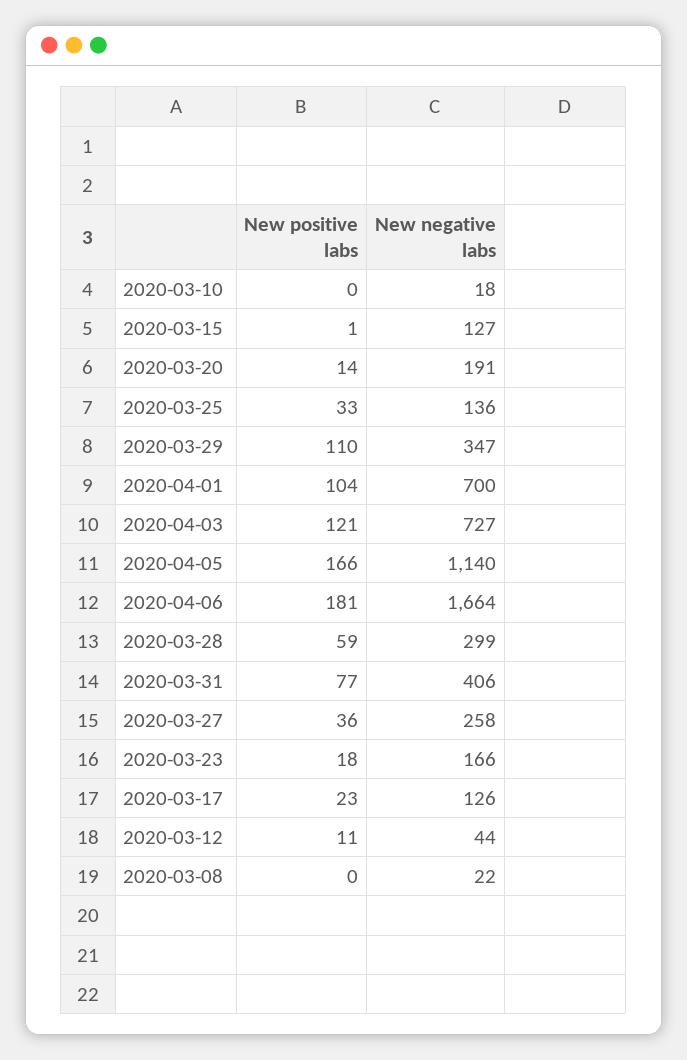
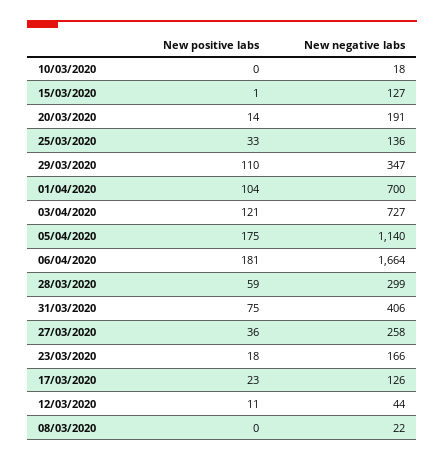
New positive labs, 2020-04-05: 166 -> 175
New positive labs, 2020-03-31: 77 -> 75

